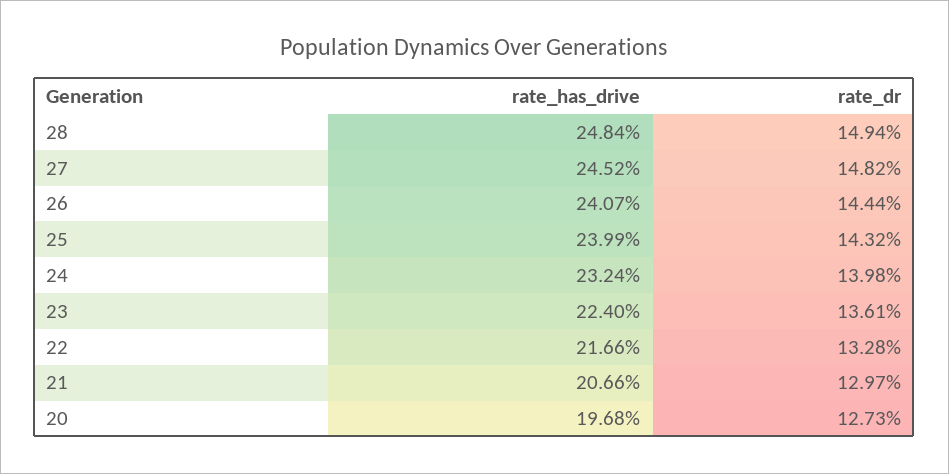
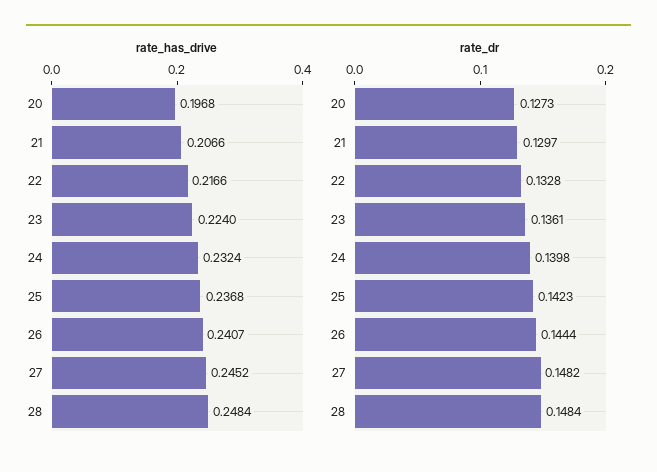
rate_dr, 28: 0.1494 -> 0.1484
rate_has_drive, 25: 0.2399 -> 0.2368
rate_dr, 25: 0.1432 -> 0.1423

